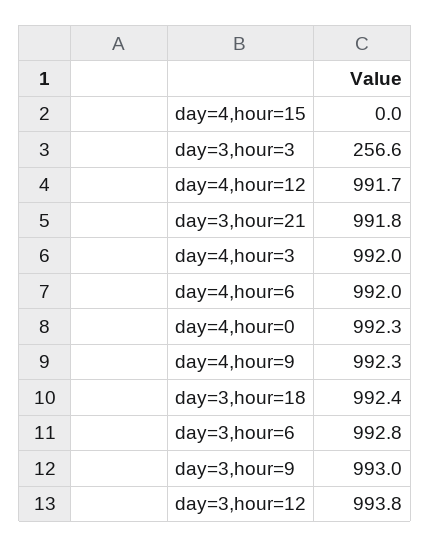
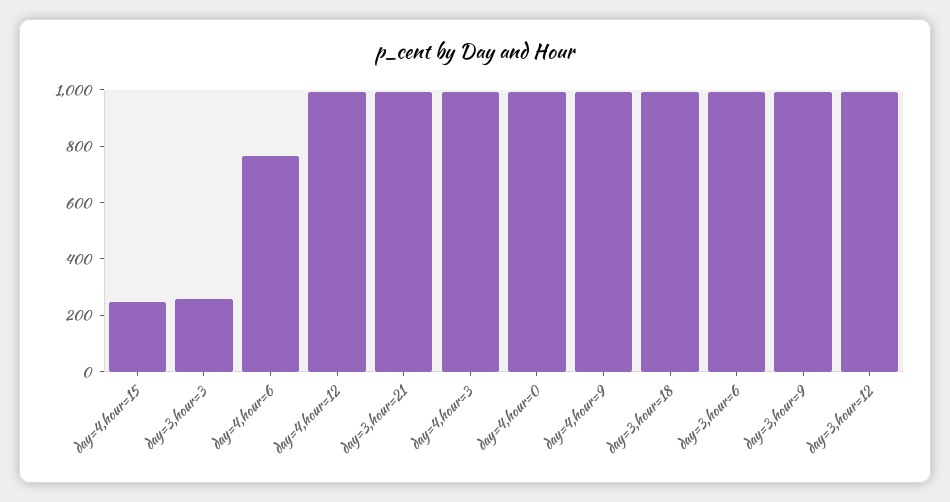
day=4,hour=15: 0 -> 250
day=4,hour=6: 992 -> 750

